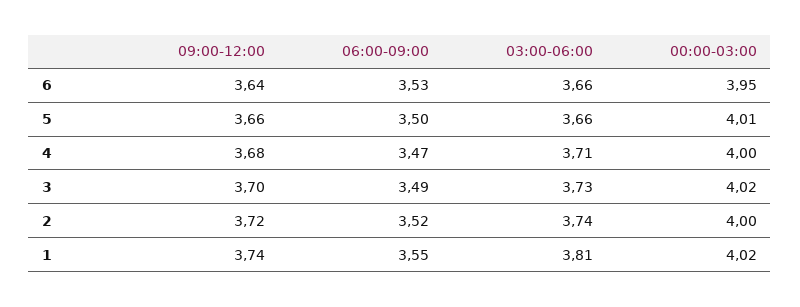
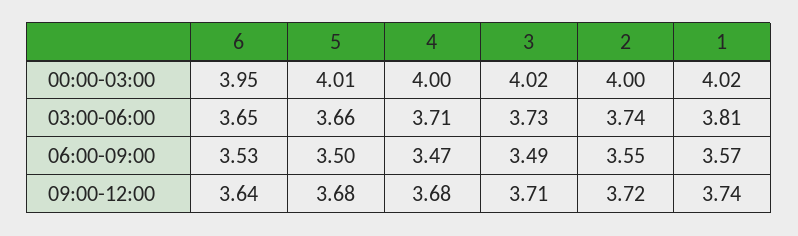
03:00-06:00, 6: 3.66 -> 3.65
09:00-12:00, 5: 3.66 -> 3.68
09:00-12:00, 3: 3.7 -> 3.71
06:00-09:00, 2: 3.52 -> 3.55
06:00-09:00, 1: 3.55 -> 3.57

